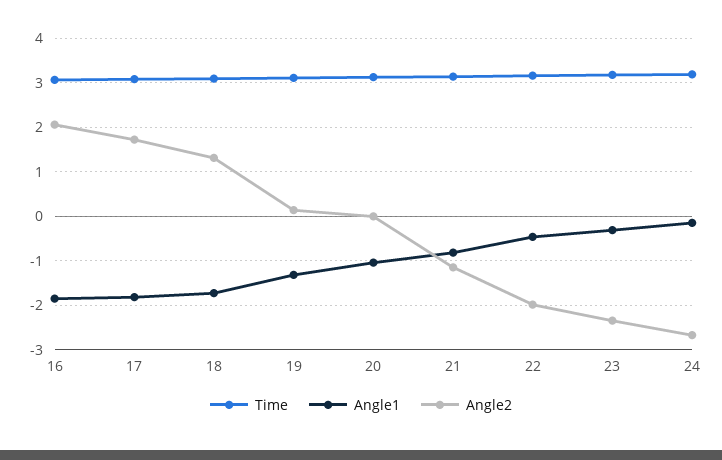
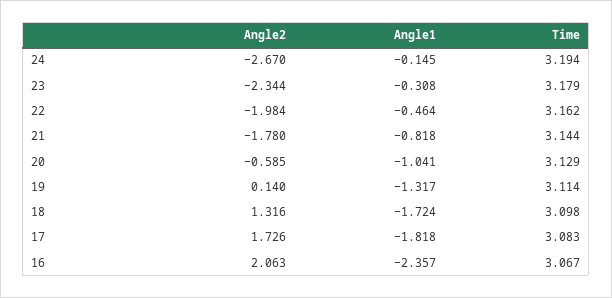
Angle1, 16: -1.8 -> -2.357
Angle2, 20: 0 -> -0.585
Angle2, 21: -1.2 -> -1.78

